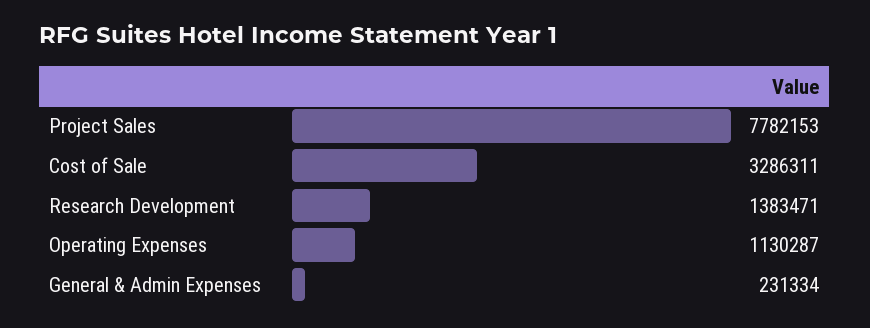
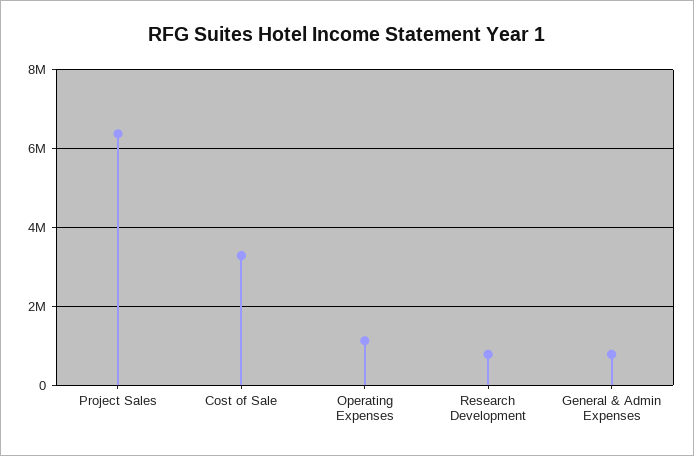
Project Sales: 7782153 -> 6400000
Research Development: 1383471 -> 800000
General & Admin Expenses: 231334 -> 800000

